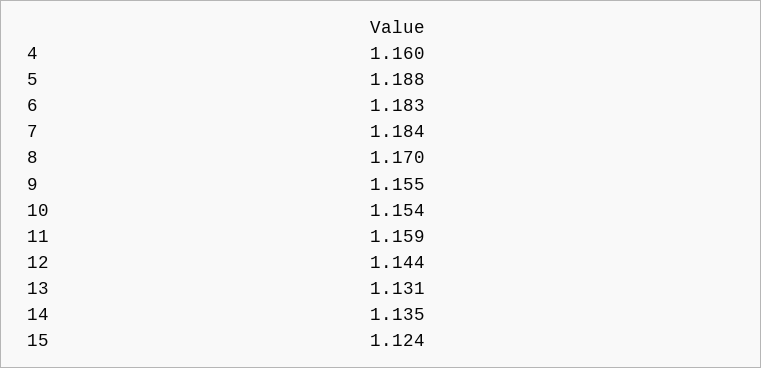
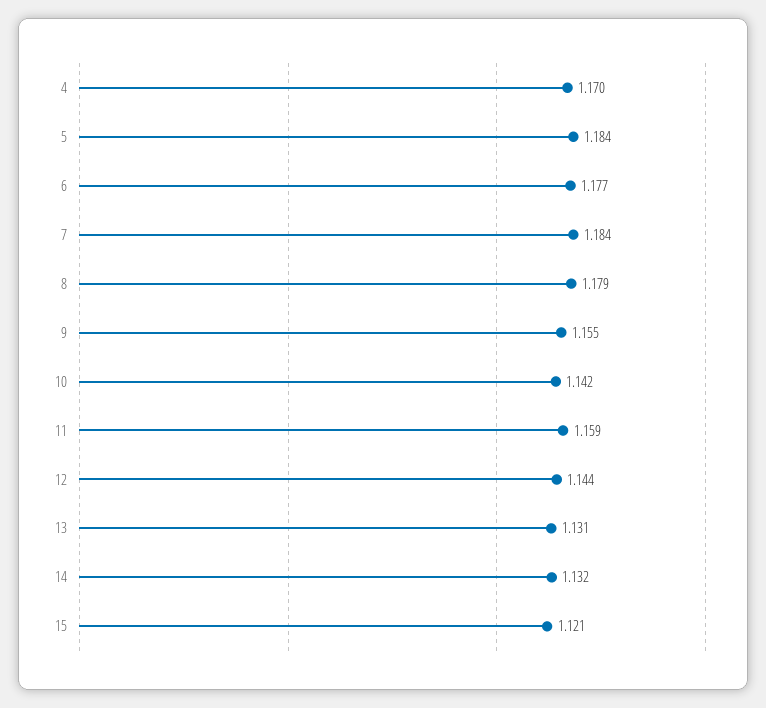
4: 1.16 -> 1.17
5: 1.188 -> 1.184
6: 1.183 -> 1.177
8: 1.17 -> 1.179
10: 1.154 -> 1.142
14: 1.135 -> 1.132
15: 1.124 -> 1.121

